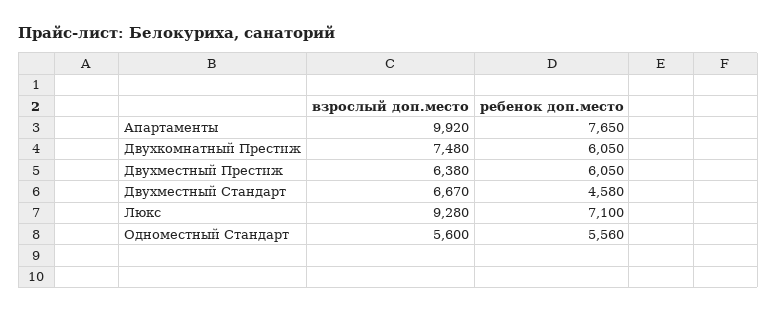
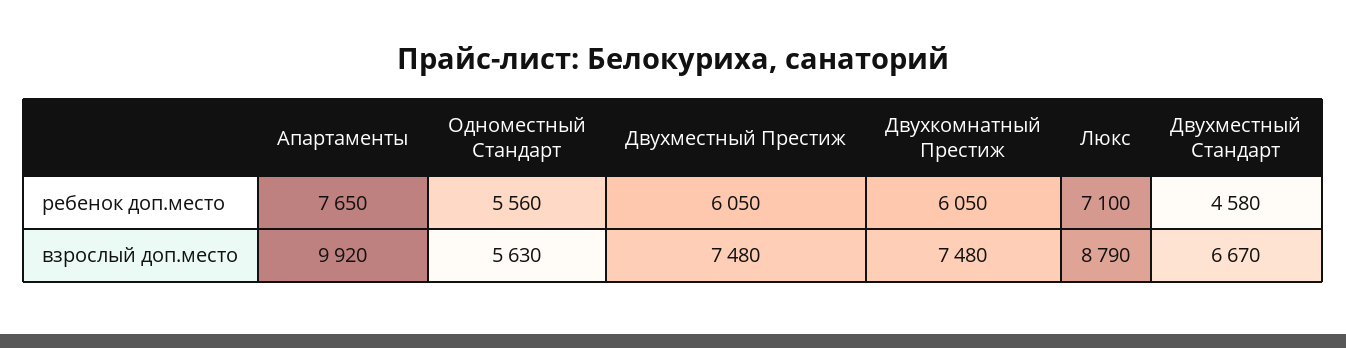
взрослый доп.место, Двухместный Престиж: 6380 -> 7480
взрослый доп.место, Люкс: 9280 -> 8790
взрослый доп.место, Одноместный Стандарт: 5600 -> 5630

